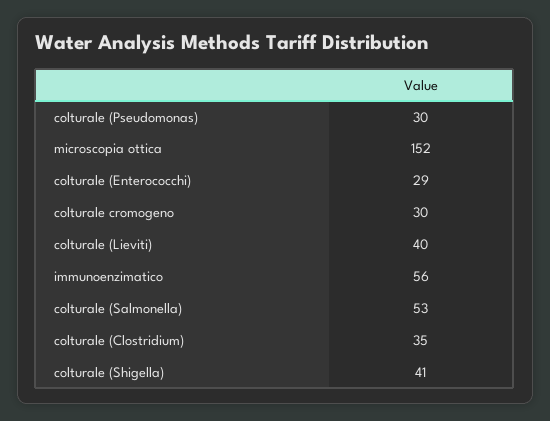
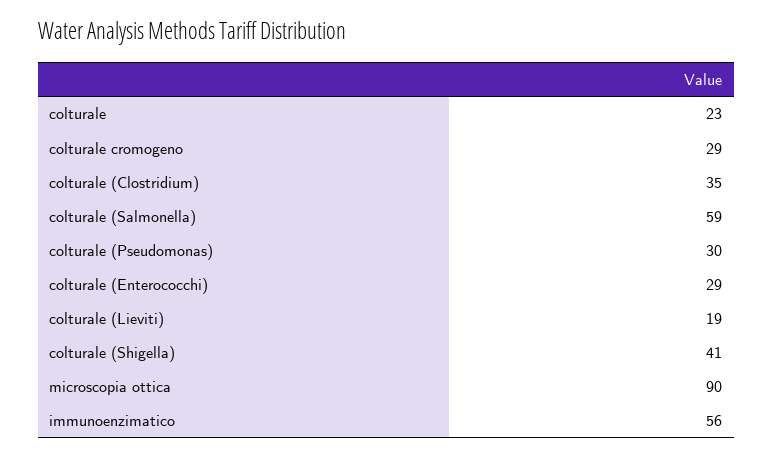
microscopia ottica: 152 -> 90
colturale cromogeno: 30 -> 29
colturale (Lieviti): 40 -> 19
colturale (Salmonella): 53 -> 59
colturale: none -> 23

